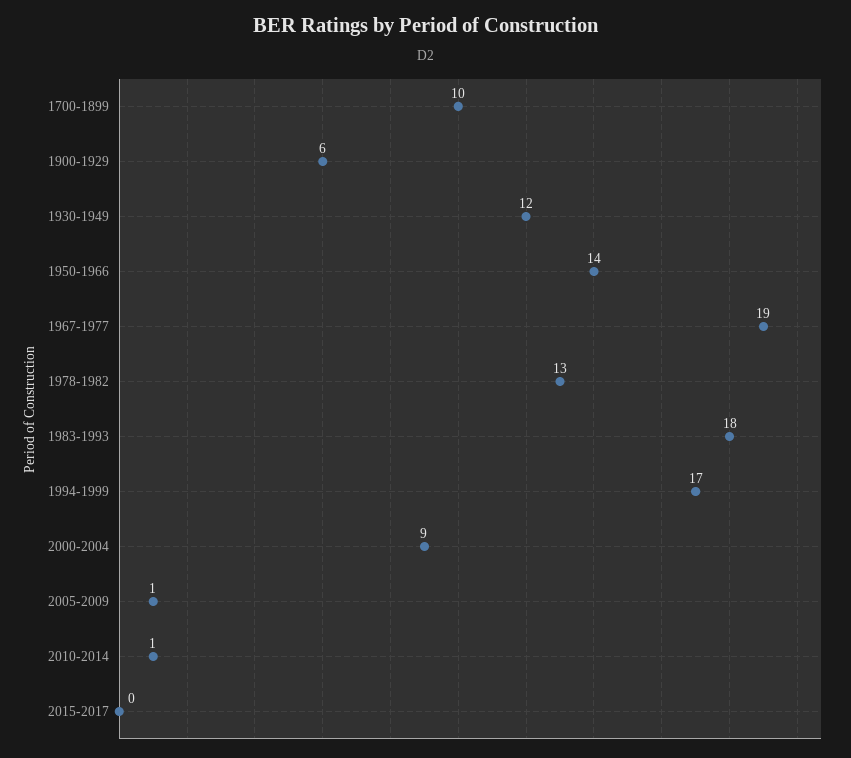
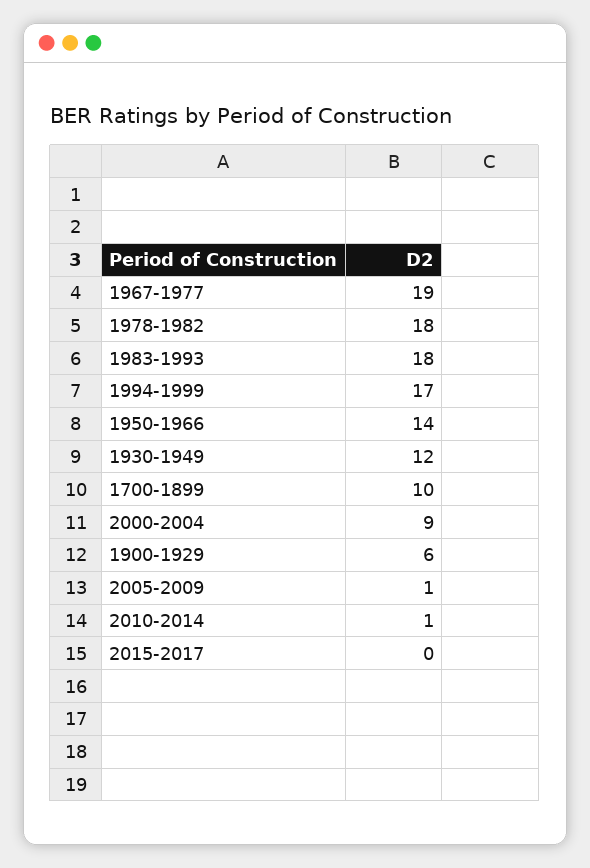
1978-1982: 13 -> 18

